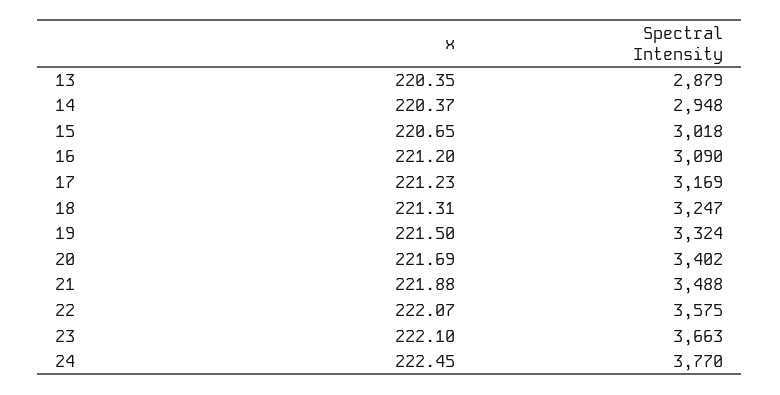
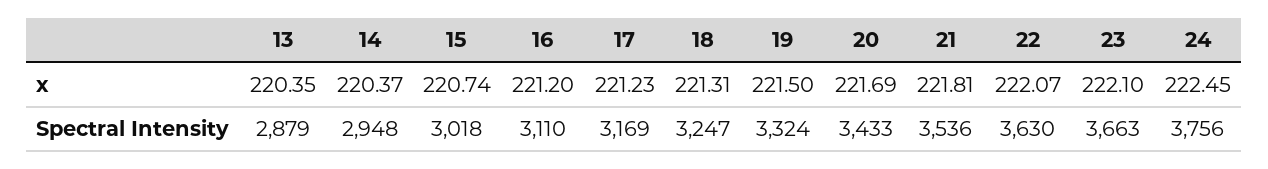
x, 15: 220.65 -> 220.74
Spectral Intensity, 16: 3090 -> 3110
Spectral Intensity, 20: 3402 -> 3433
x, 21: 221.88 -> 221.81
Spectral Intensity, 21: 3488 -> 3536
Spectral Intensity, 22: 3575 -> 3630
Spectral Intensity, 24: 3770 -> 3756

